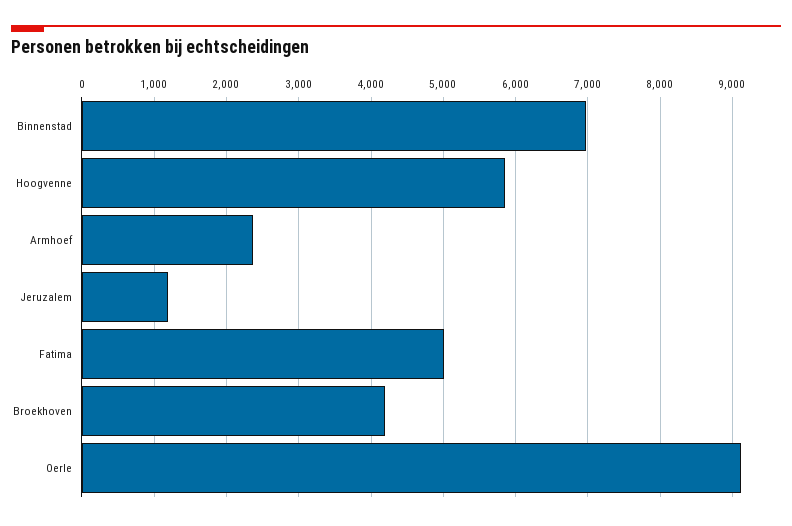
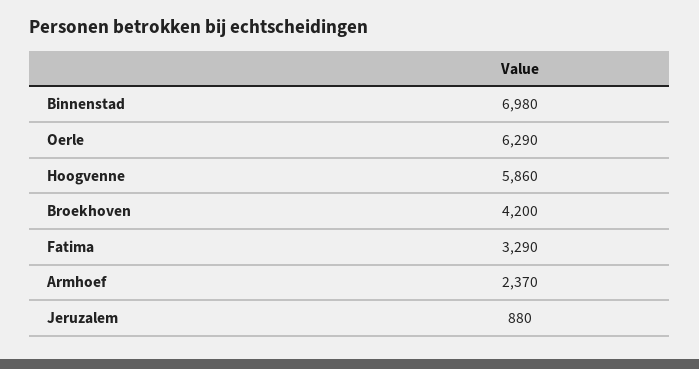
Jeruzalem: 1200 -> 880
Fatima: 5000 -> 3290
Oerle: 9100 -> 6290

